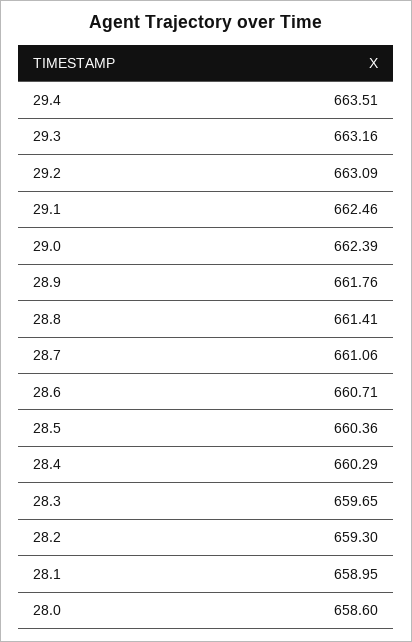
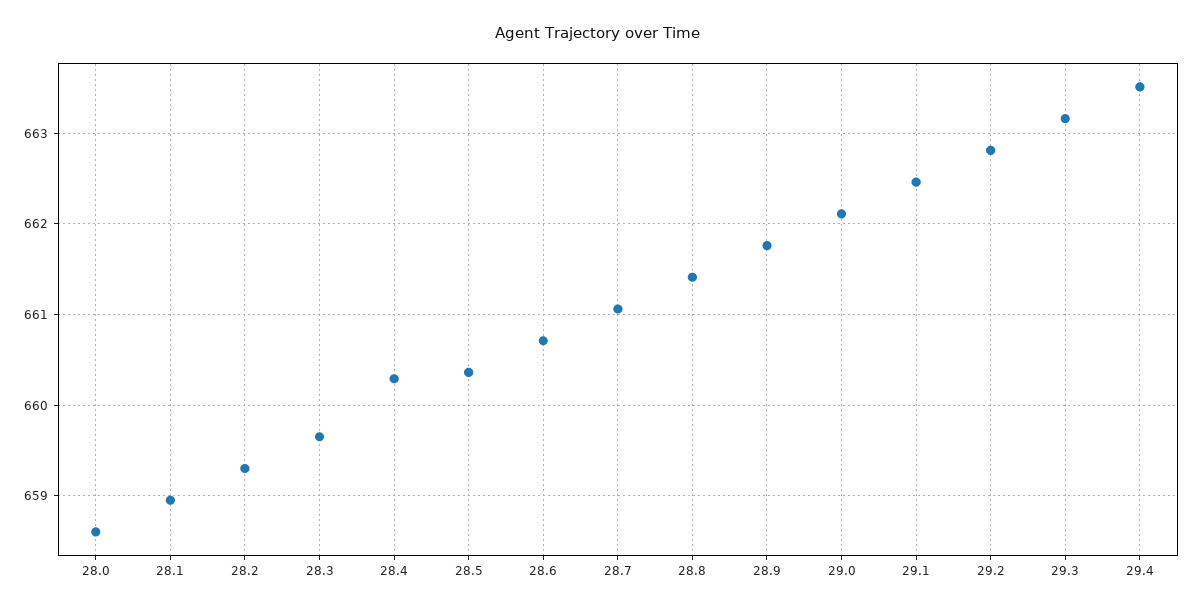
29.2: 663.09 -> 662.8
29.0: 662.39 -> 662.1

